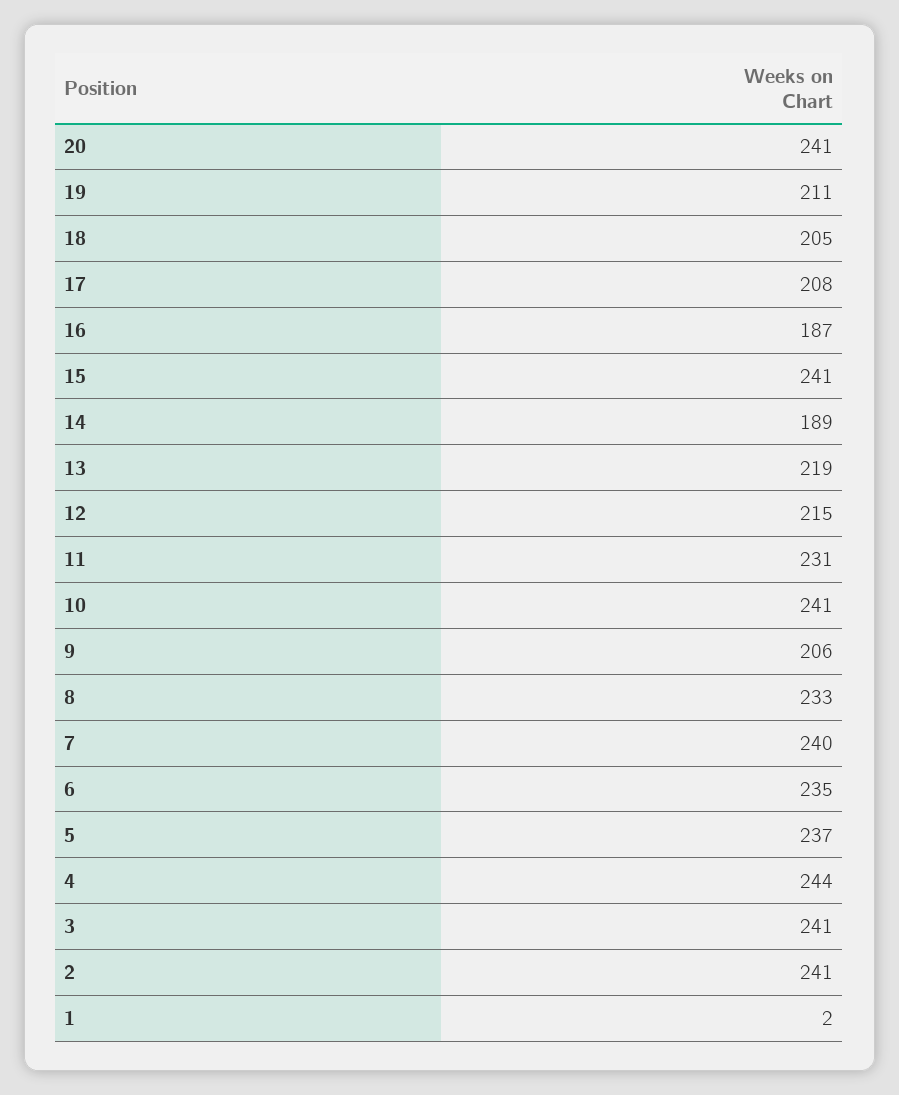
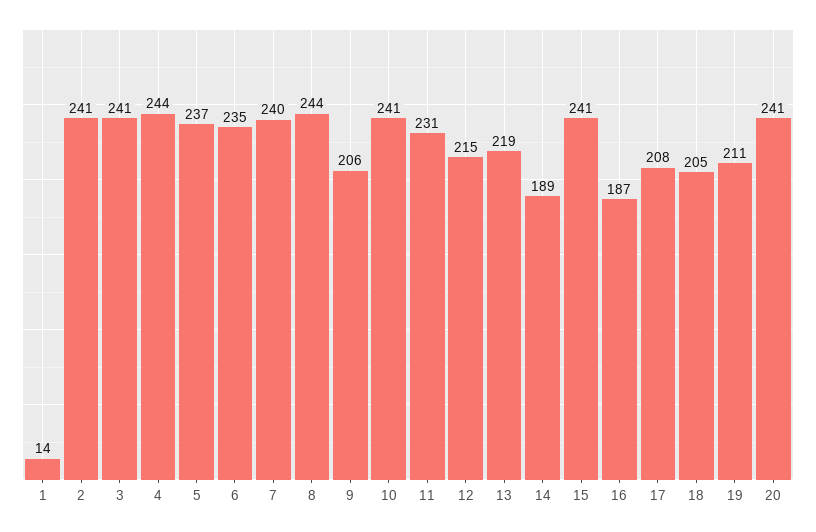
8: 233 -> 244
1: 2 -> 14

